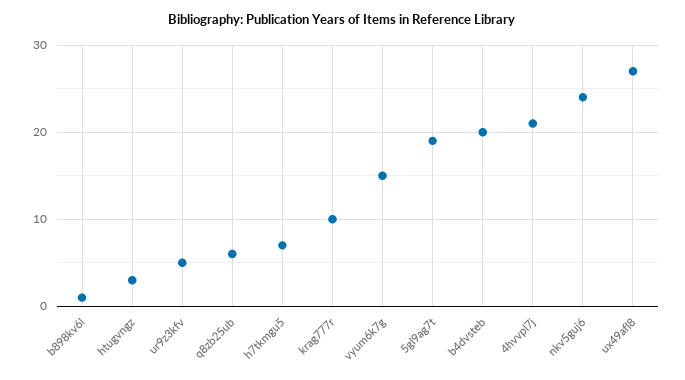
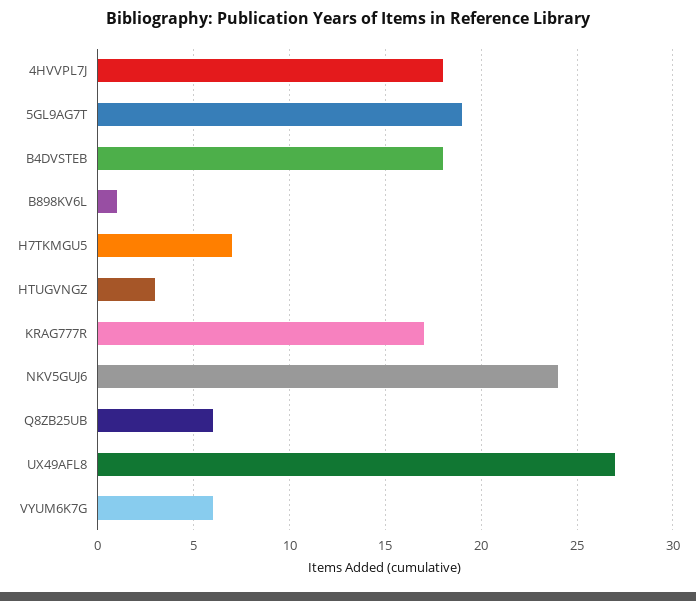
ur9z3kfv: 5 -> none
krag777r: 10 -> 17
vyum6k7g: 15 -> 6
b4dvsteb: 20 -> 18
4hvvpl7j: 21 -> 18

